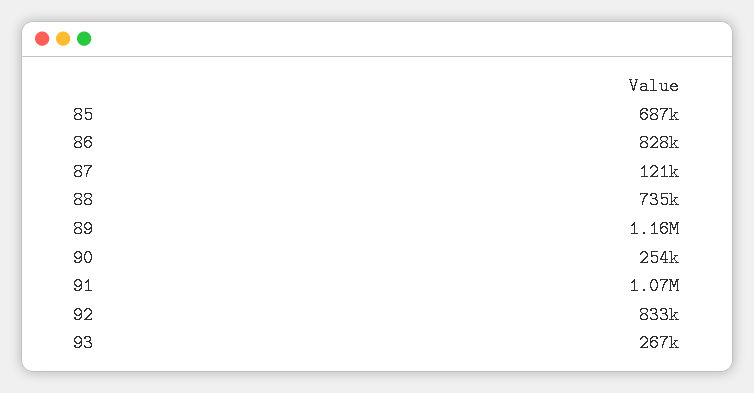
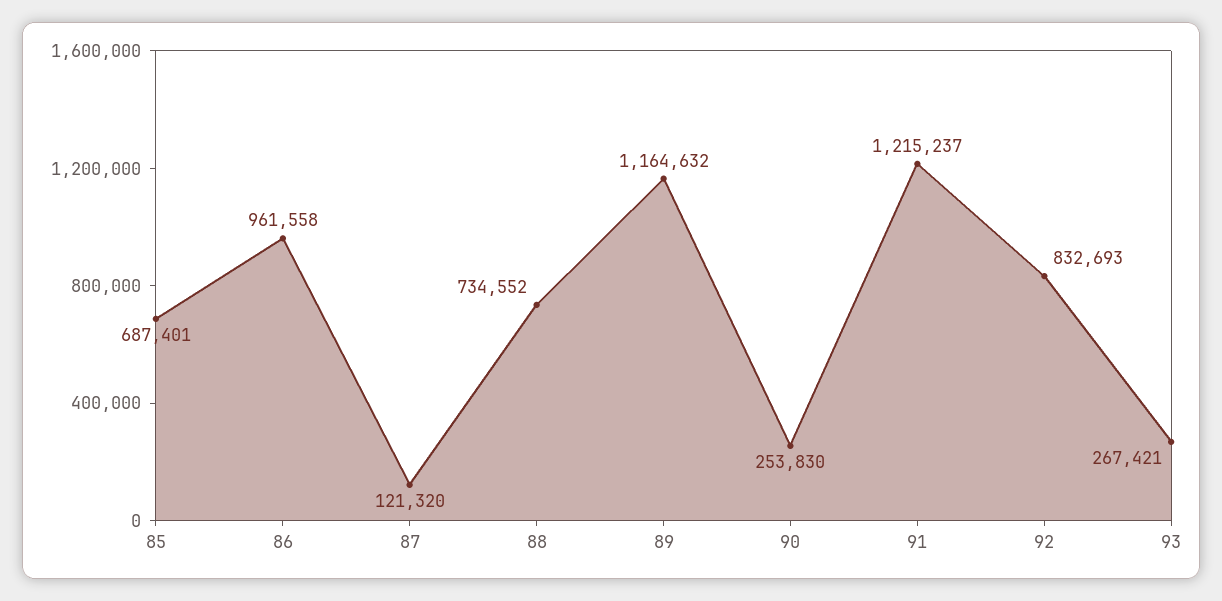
86: 828000 -> 961558
91: 1070000 -> 1215237

